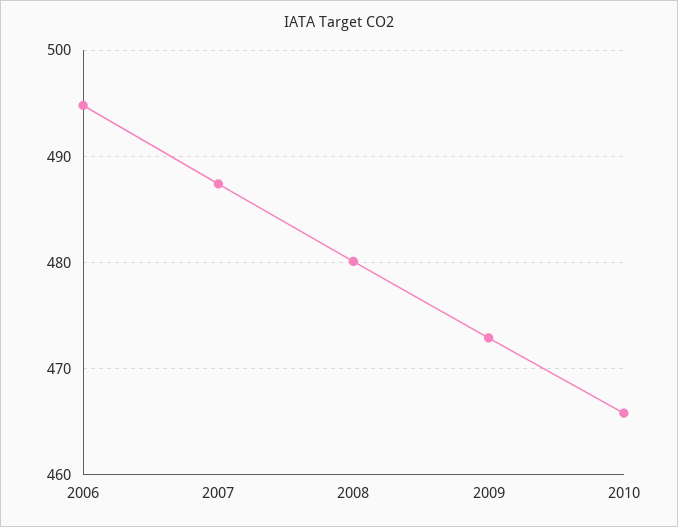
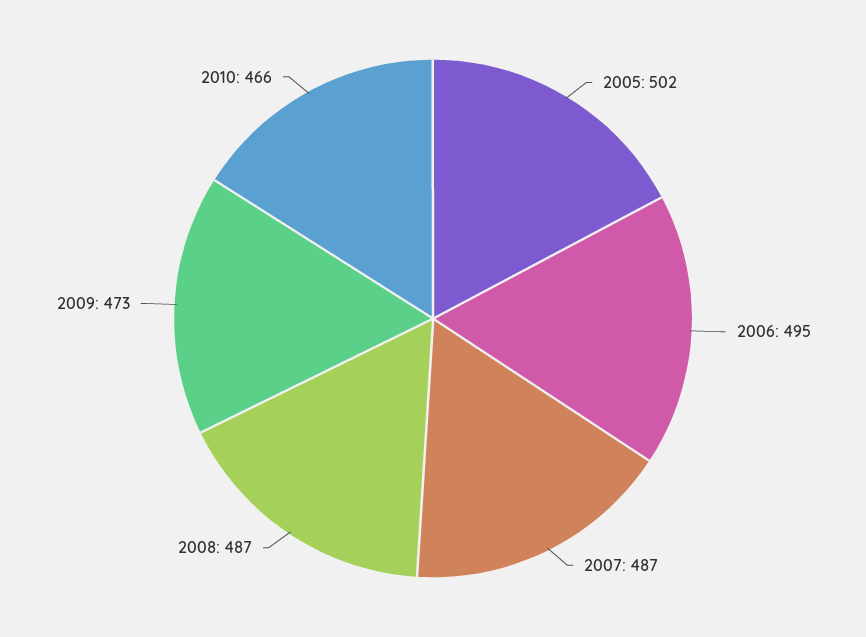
2008: 480 -> 487
2005: none -> 502

